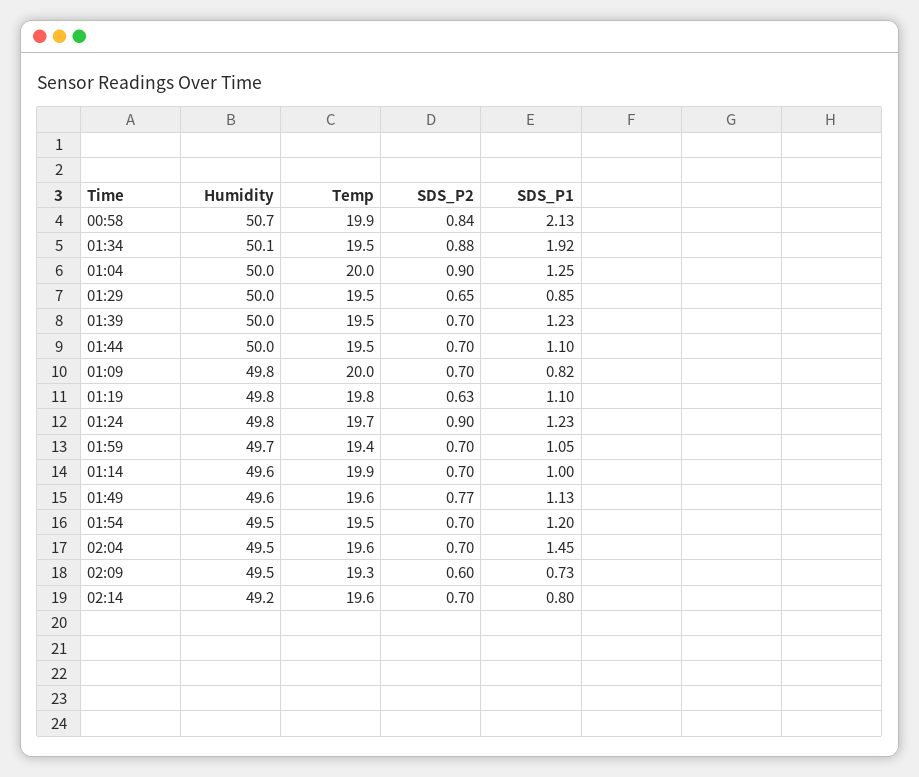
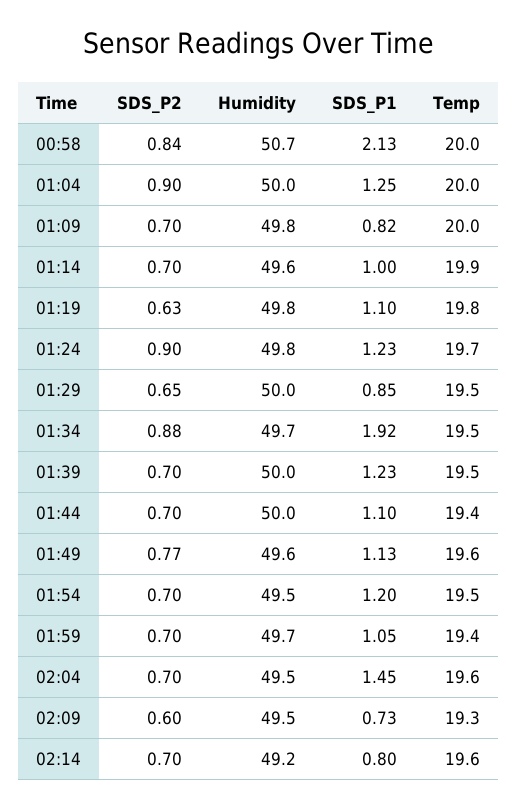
Temp, 00:58: 19.9 -> 20
Humidity, 01:34: 50.1 -> 49.7
Temp, 01:44: 19.5 -> 19.4

